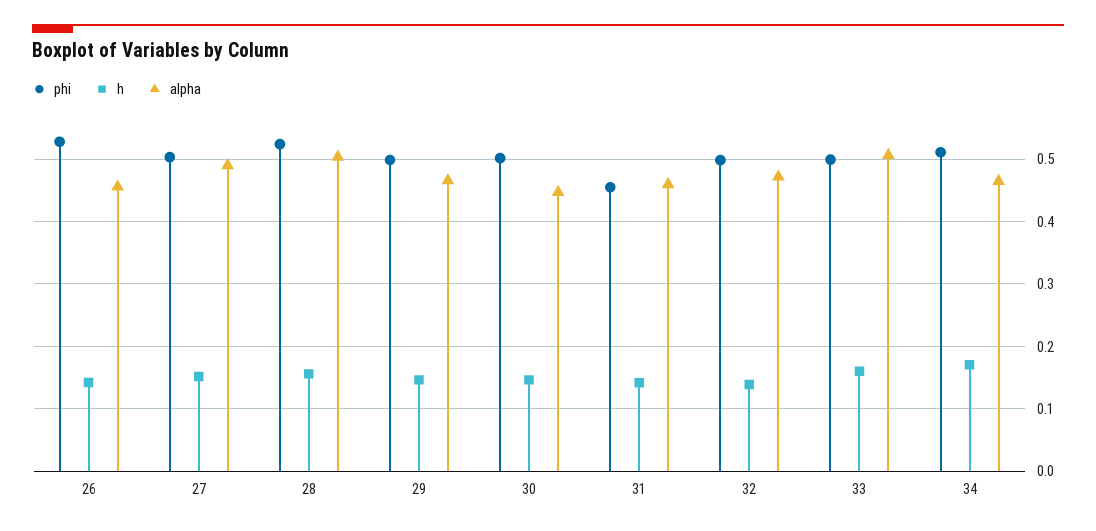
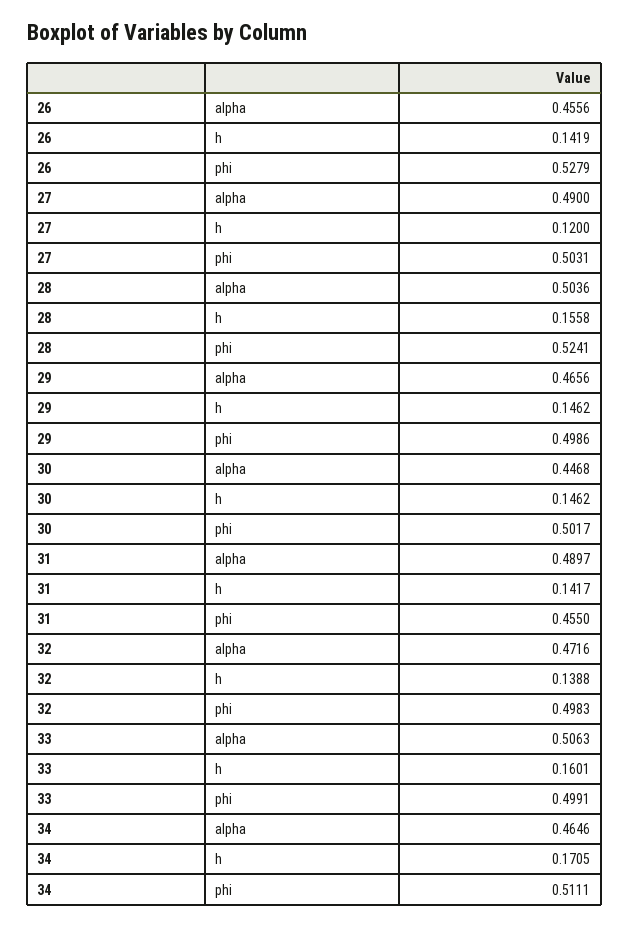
h, 27: 0.15 -> 0.12
alpha, 31: 0.46 -> 0.4897

